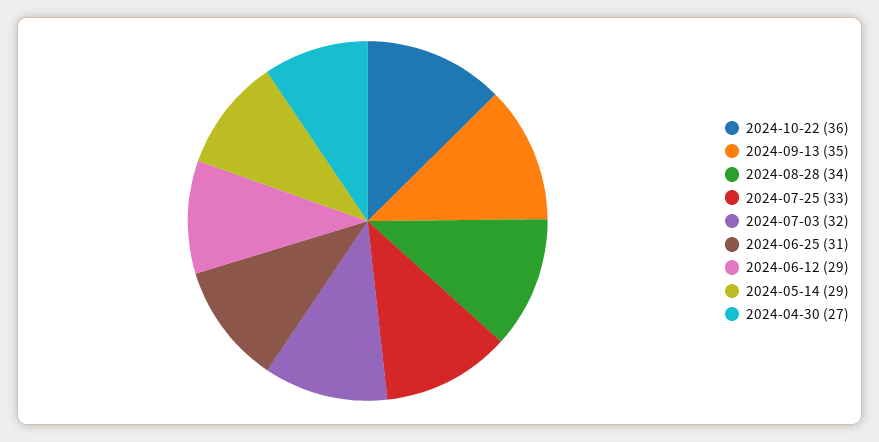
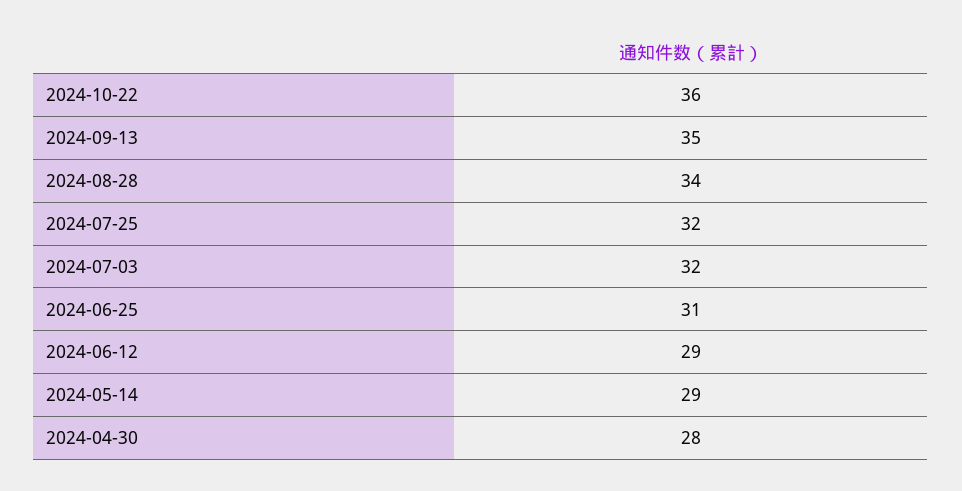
2024-07-25: 33 -> 32
2024-04-30: 27 -> 28

